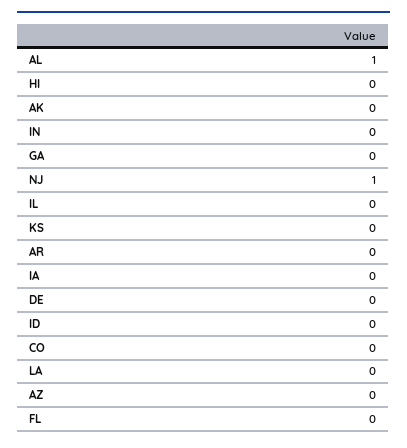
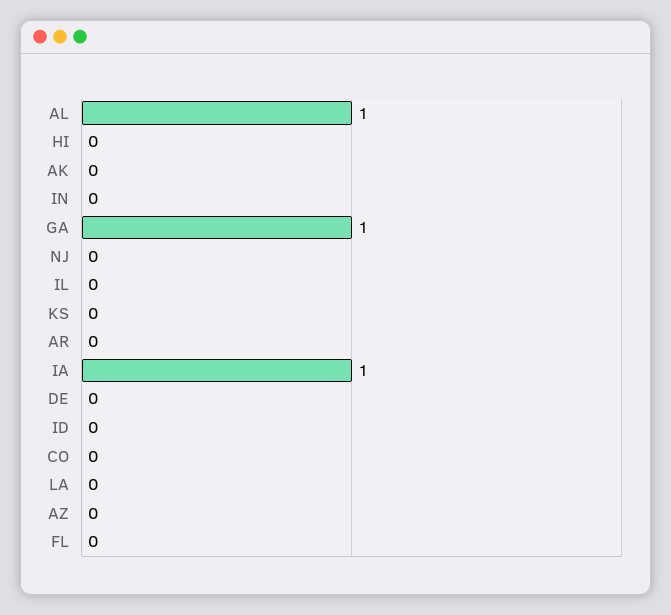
GA: 0 -> 1
NJ: 1 -> 0
IA: 0 -> 1

